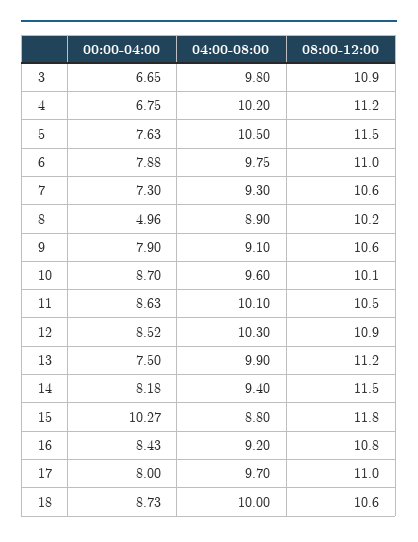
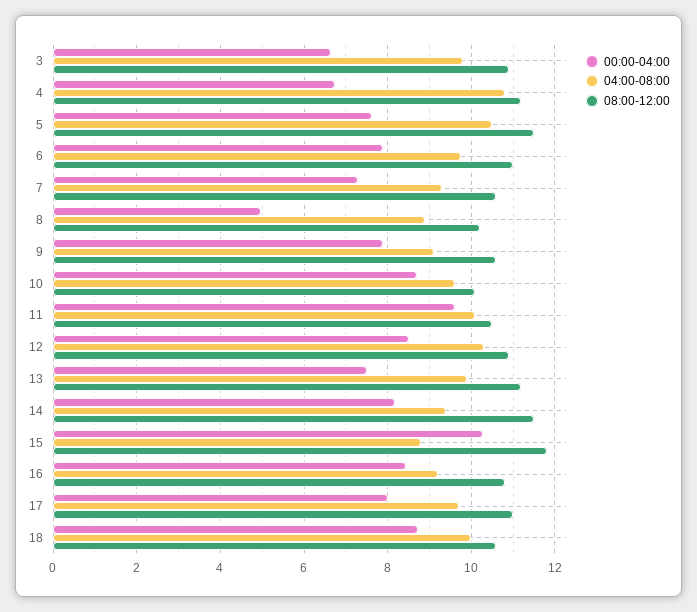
04:00-08:00, 4: 10.2 -> 10.8
00:00-04:00, 11: 8.63 -> 9.6

